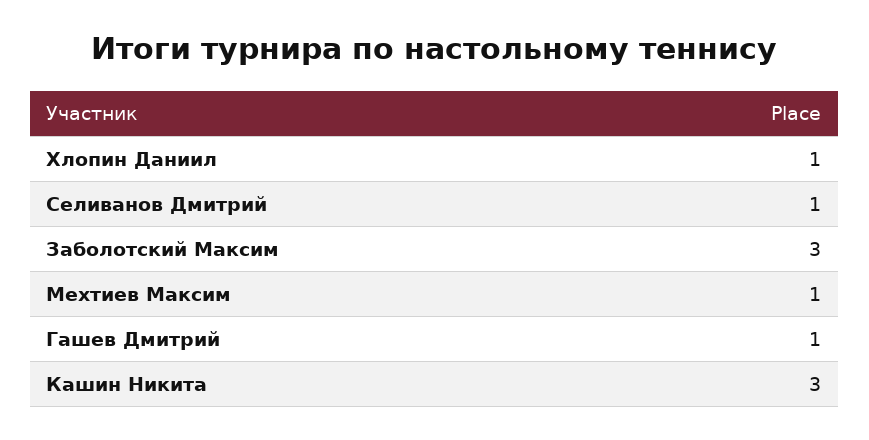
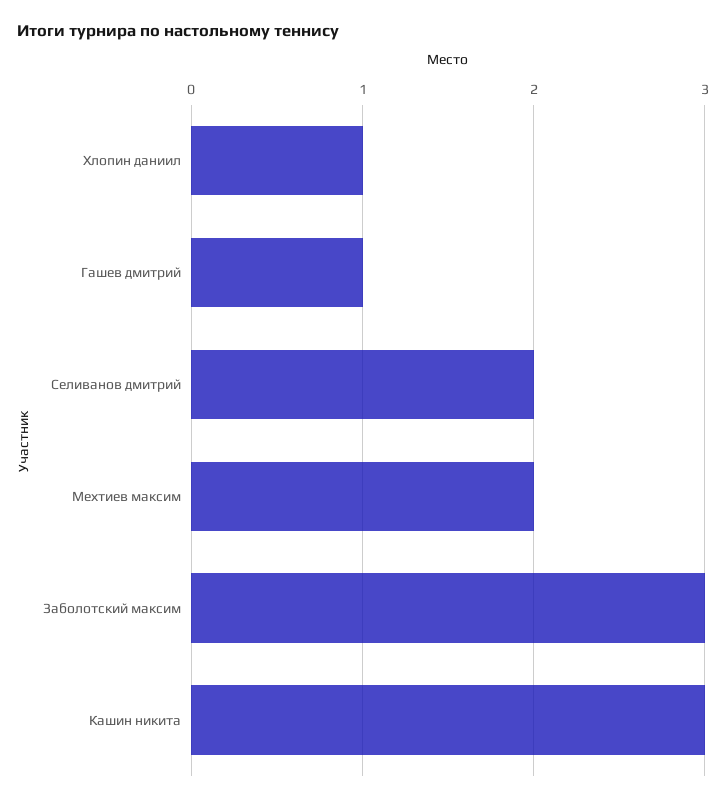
Селиванов Дмитрий: 1 -> 2
Мехтиев Максим: 1 -> 2

